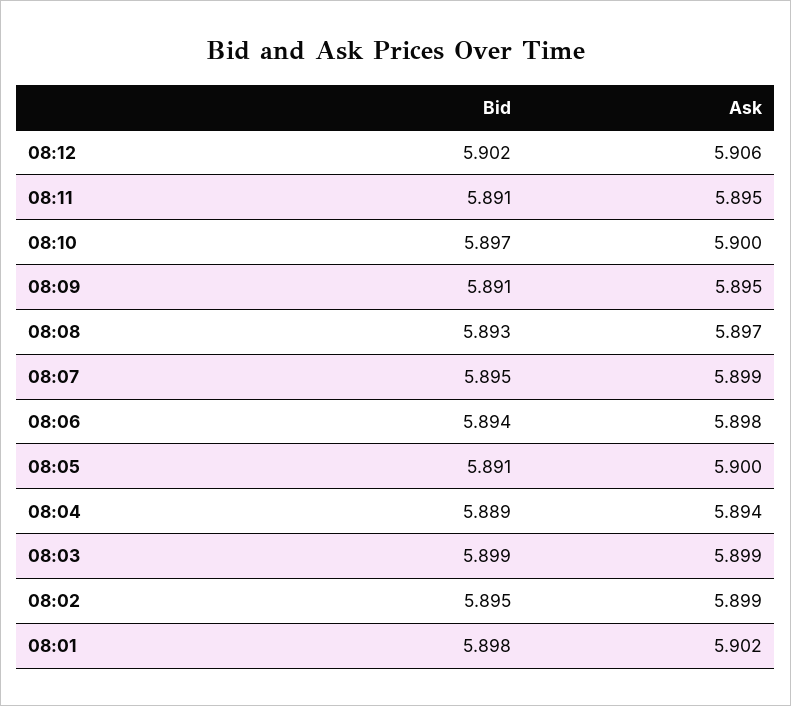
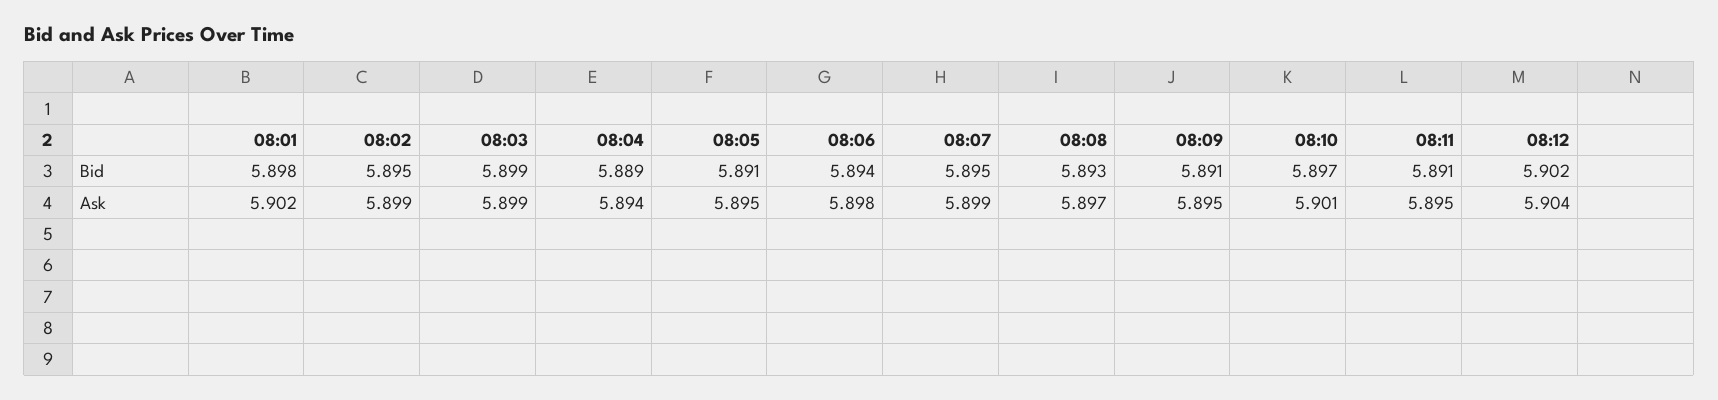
Ask, 08:12: 5.906 -> 5.904
Ask, 08:10: 5.9 -> 5.901
Ask, 08:05: 5.9 -> 5.895

